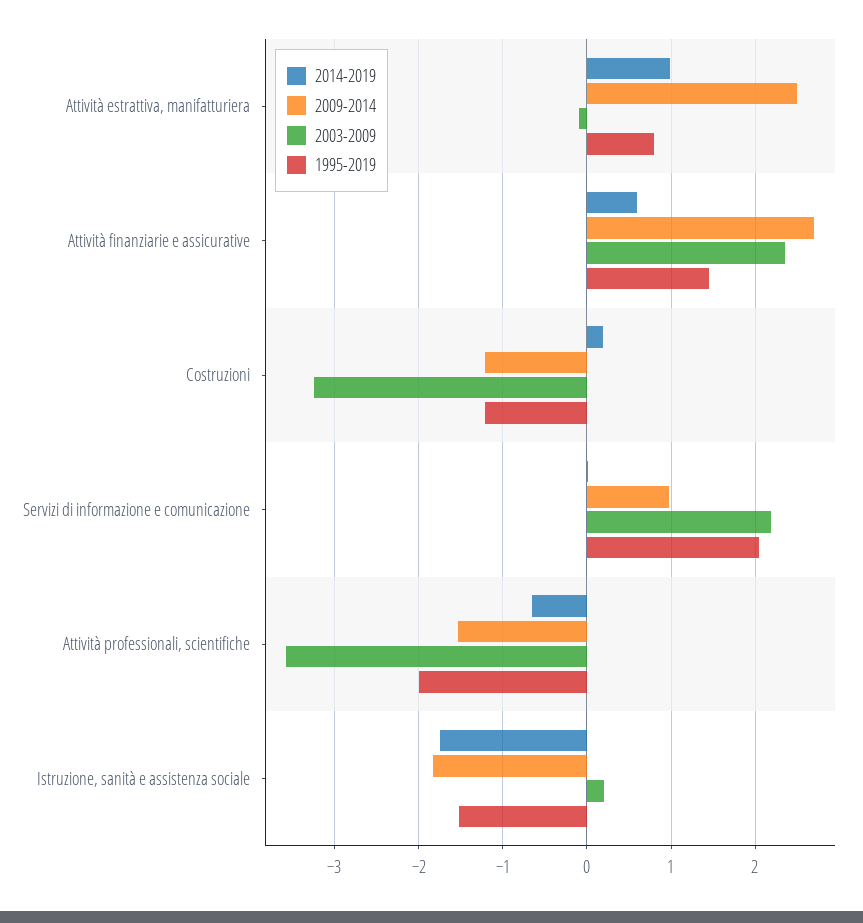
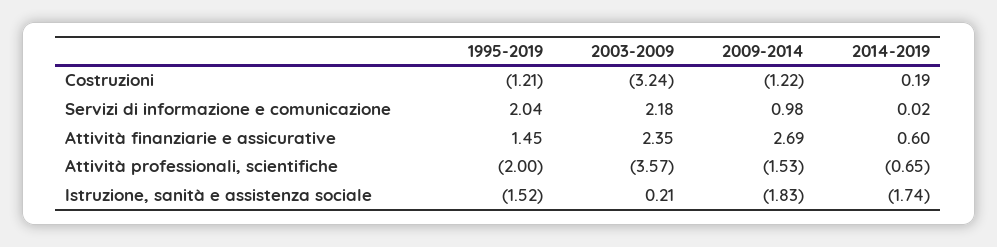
2014-2019, Attività estrattiva, manifatturiera: 1 -> none
2009-2014, Attività estrattiva, manifatturiera: 2.5 -> none
2003-2009, Attività estrattiva, manifatturiera: -0.1 -> none
1995-2019, Attività estrattiva, manifatturiera: 0.8 -> none

